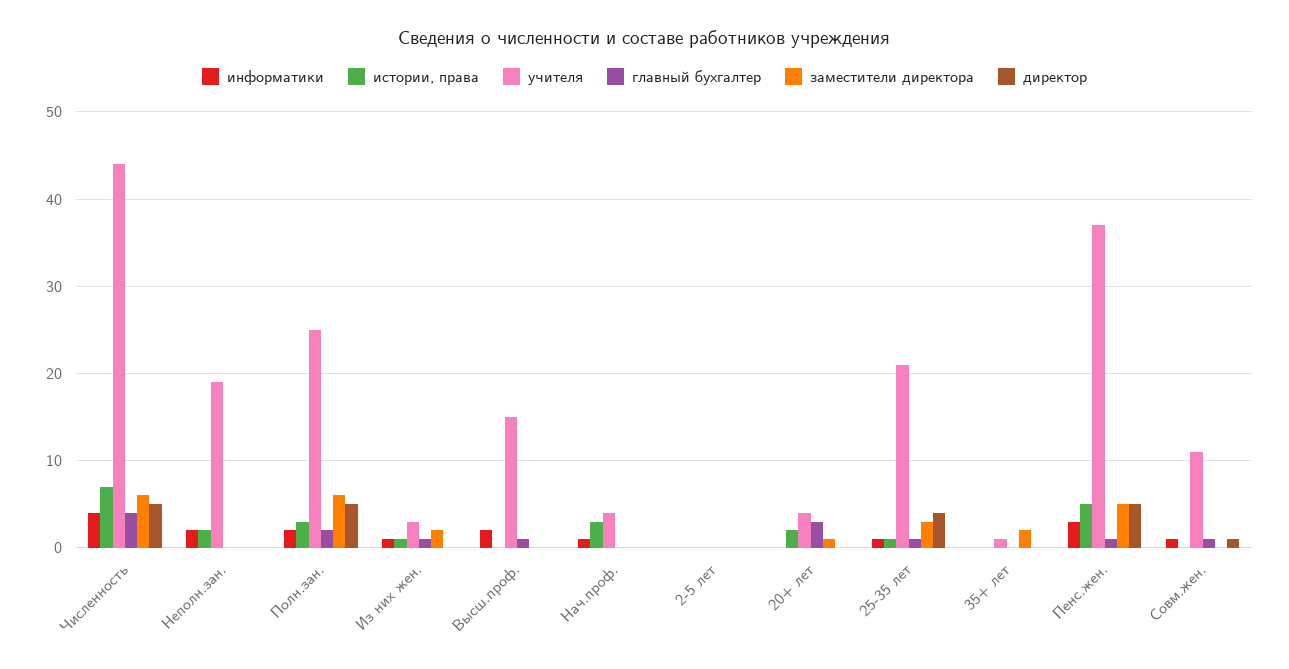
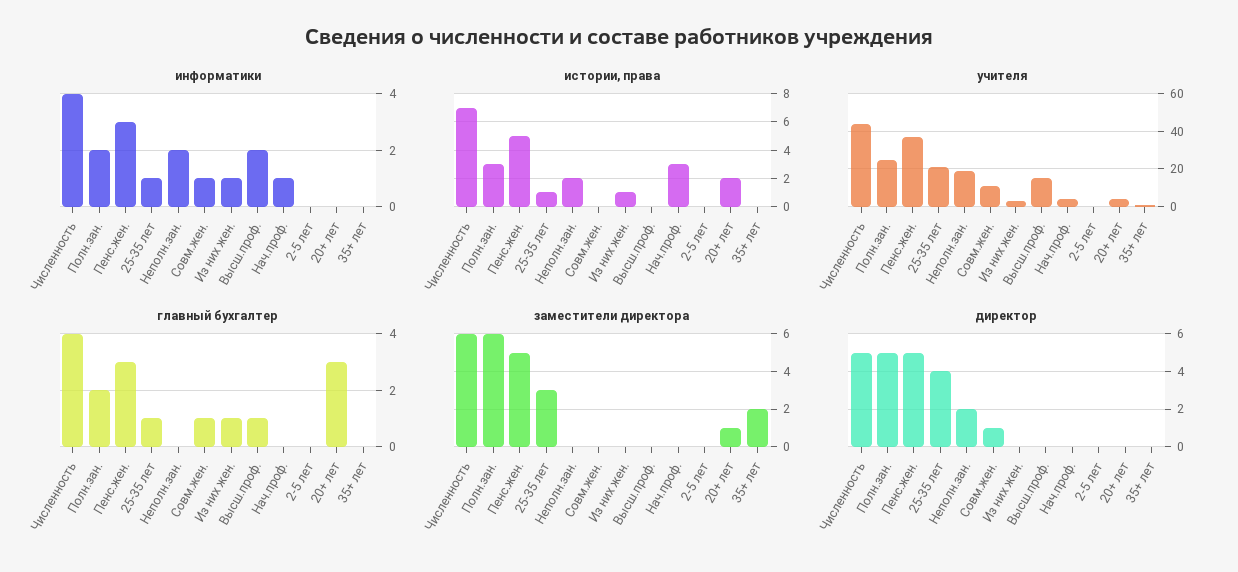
директор, Неполн.зан.: 0 -> 2
заместители директора, Из них жен.: 2 -> 0
главный бухгалтер, Пенс.жен.: 1 -> 3

